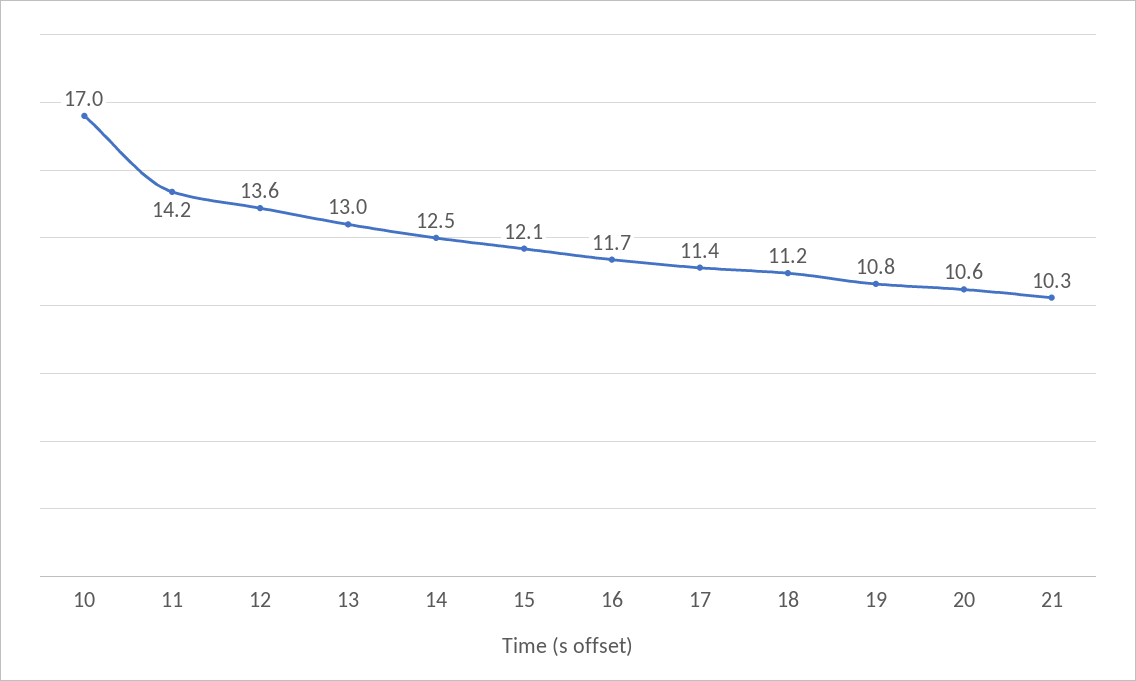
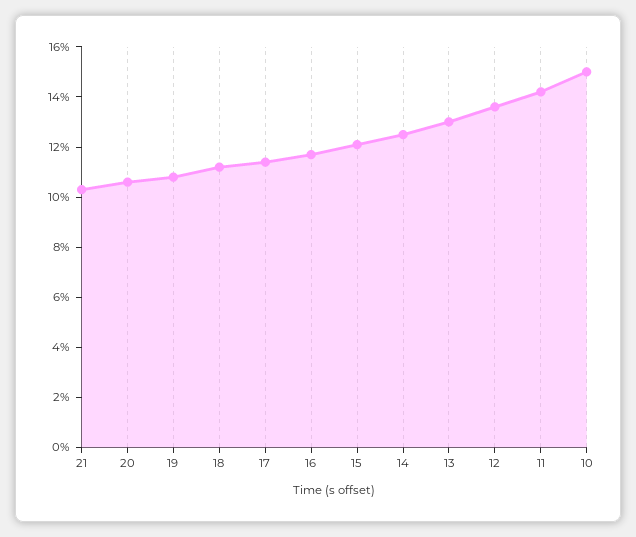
10: 17 -> 15

